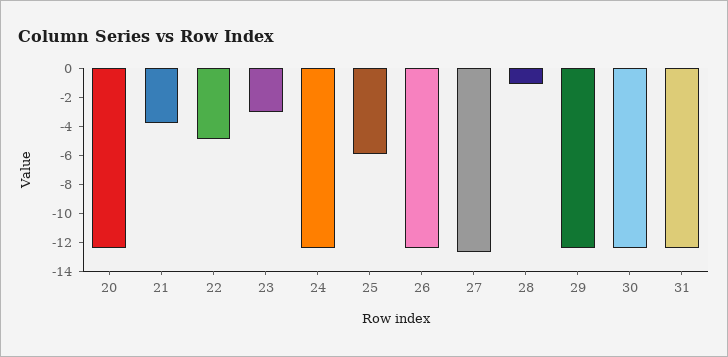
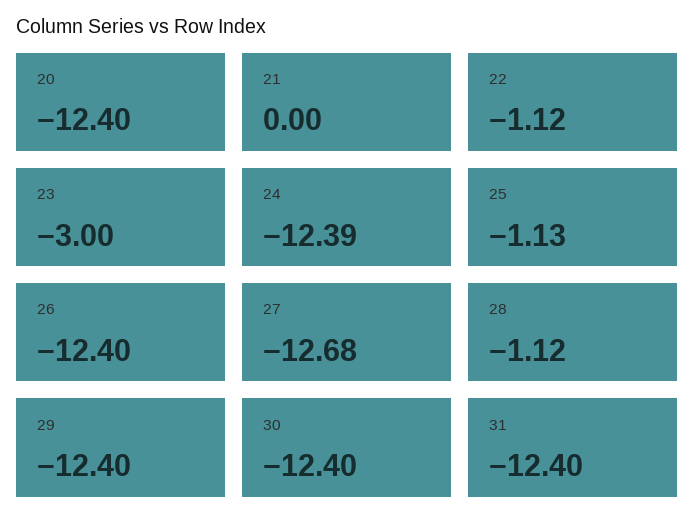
21: -4 -> 0
22: -5 -> -1.12
25: -6 -> -1.13

